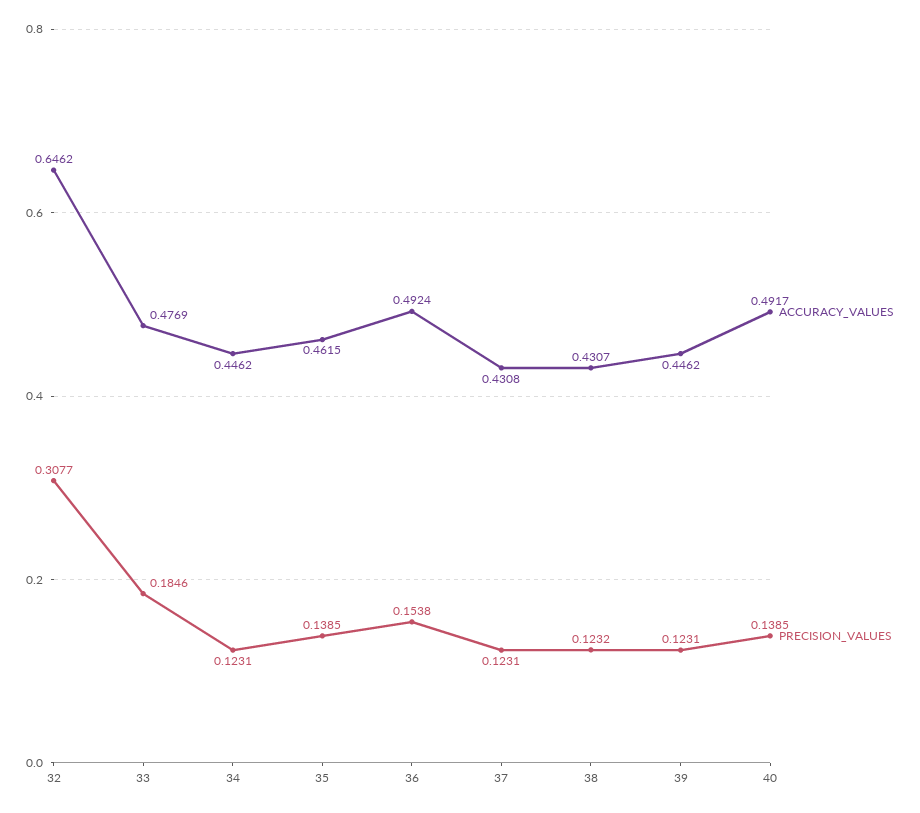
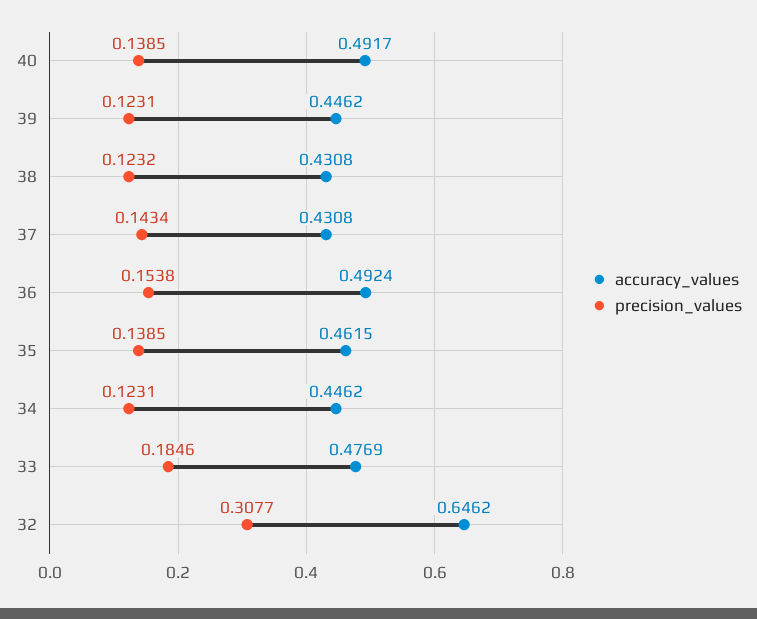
PRECISION_VALUES, 37: 0.1231 -> 0.1434
ACCURACY_VALUES, 38: 0.4307 -> 0.4308

